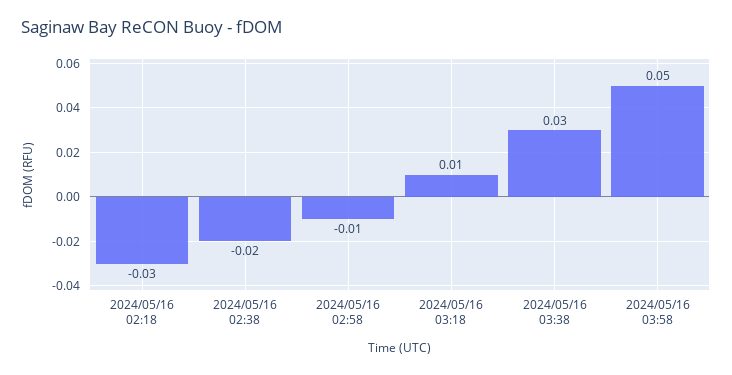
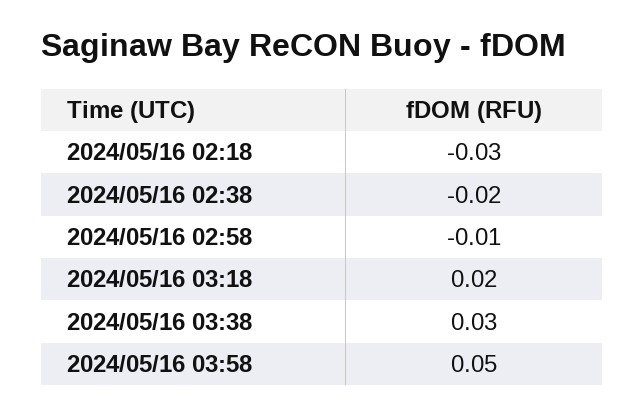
2024/05/16 03:18: 0.01 -> 0.02

